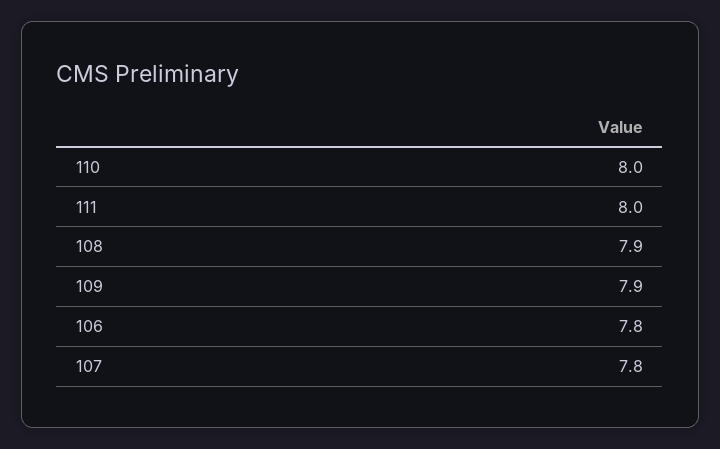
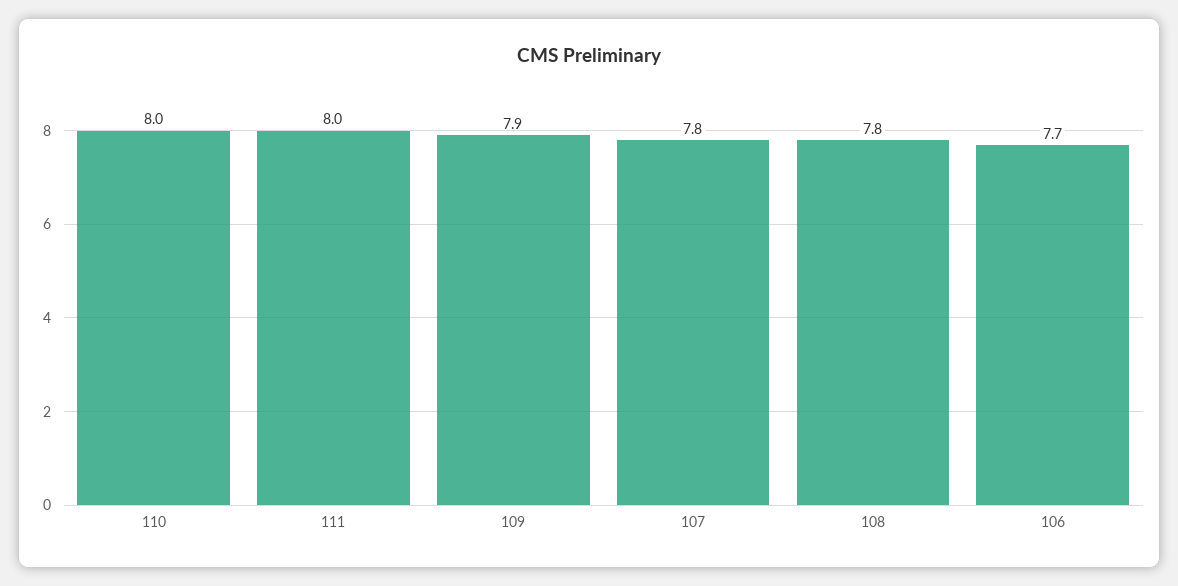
108: 7.9 -> 7.8
106: 7.8 -> 7.7

